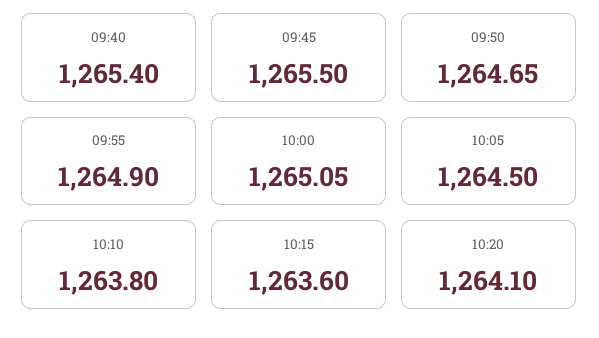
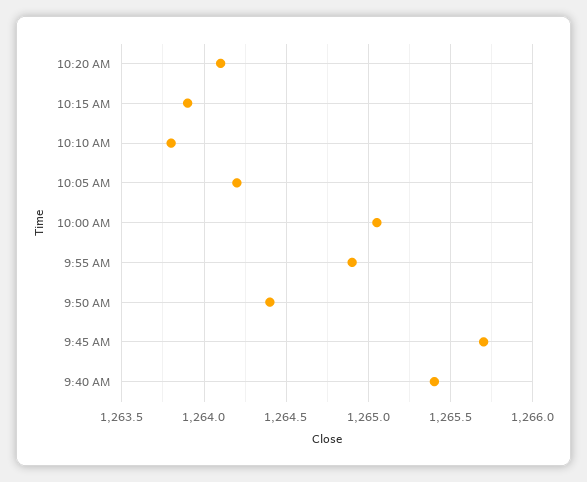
09:45: 1265.5 -> 1265.7
09:50: 1264.65 -> 1264.4
10:05: 1264.5 -> 1264.2
10:15: 1263.6 -> 1263.9

